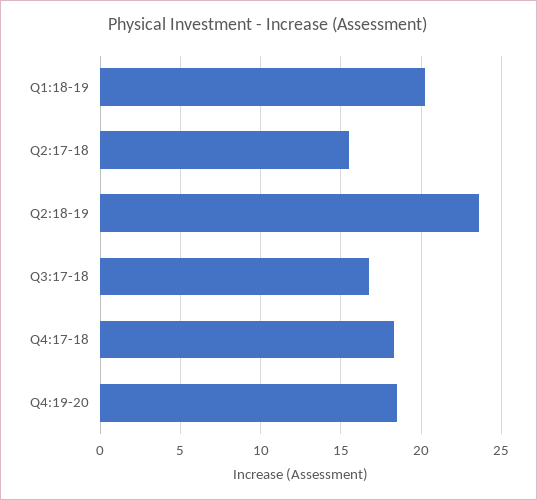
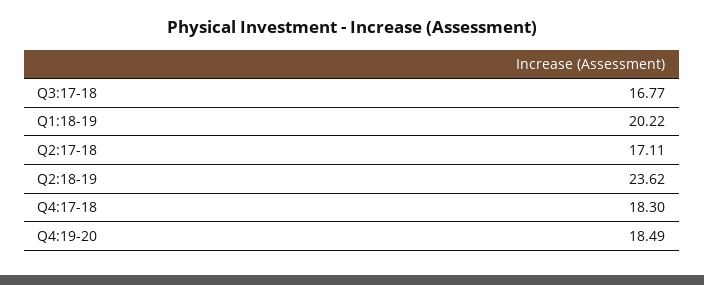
Q2:17-18: 15.5 -> 17.11

